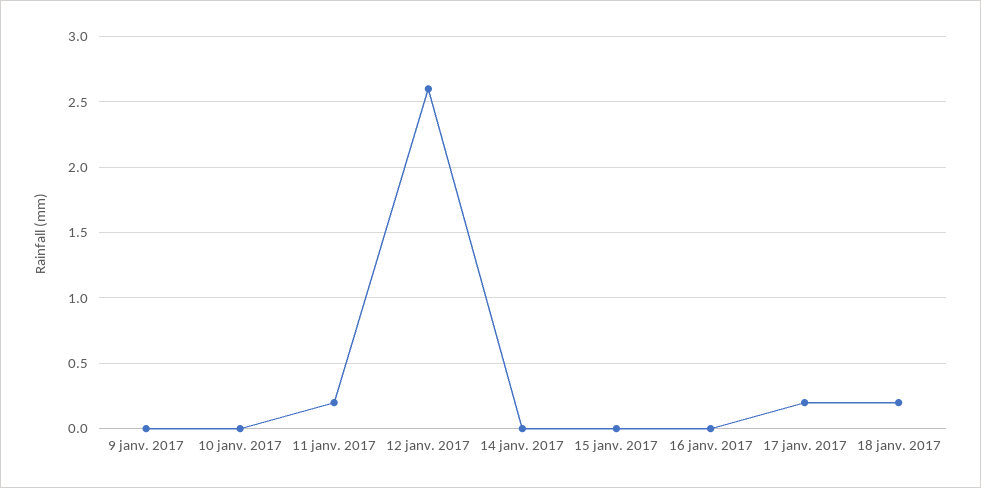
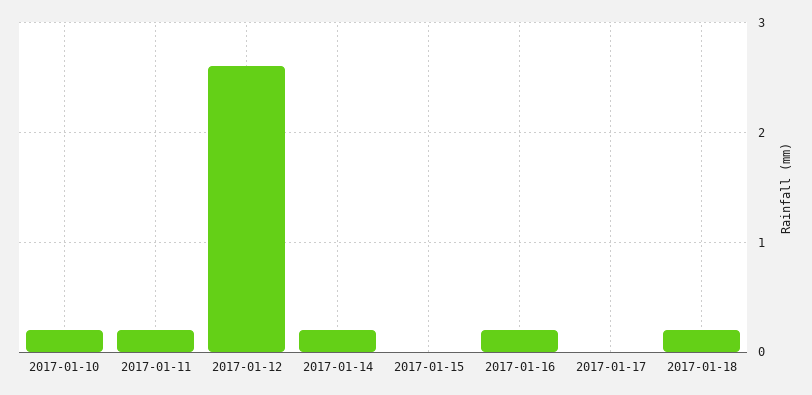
9 janv. 2017: 0 -> none
10 janv. 2017: 0 -> 0.2
14 janv. 2017: 0 -> 0.2
16 janv. 2017: 0 -> 0.2
17 janv. 2017: 0.2 -> 0

